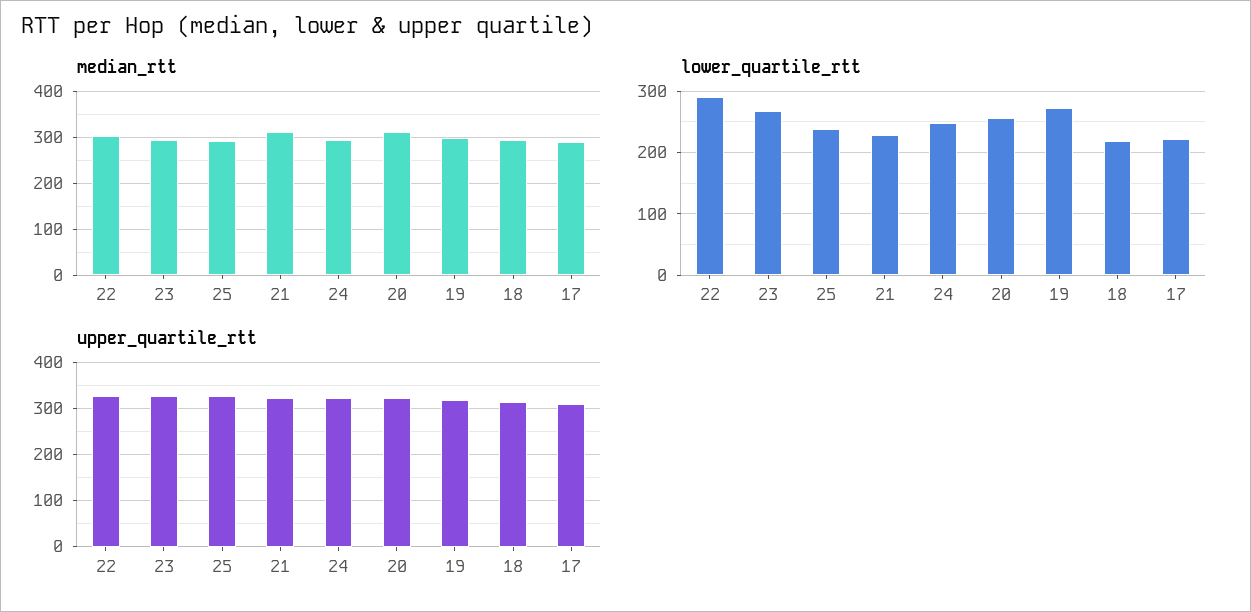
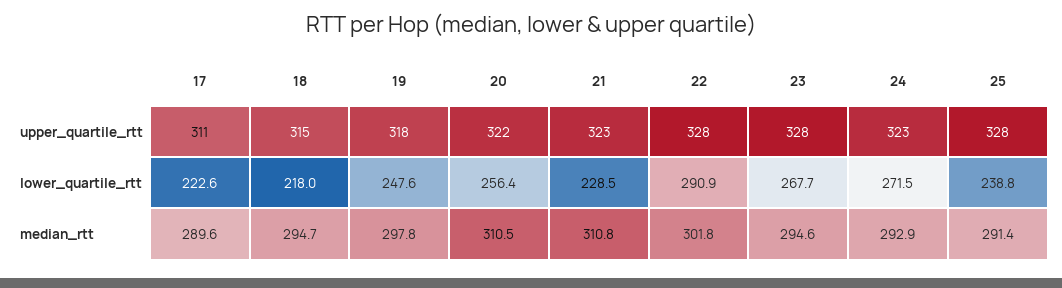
lower_quartile_rtt, 24: 250 -> 271.5
lower_quartile_rtt, 19: 270 -> 247.6

